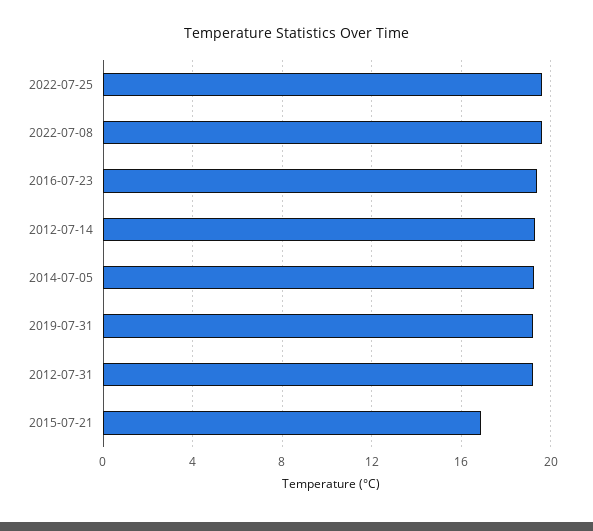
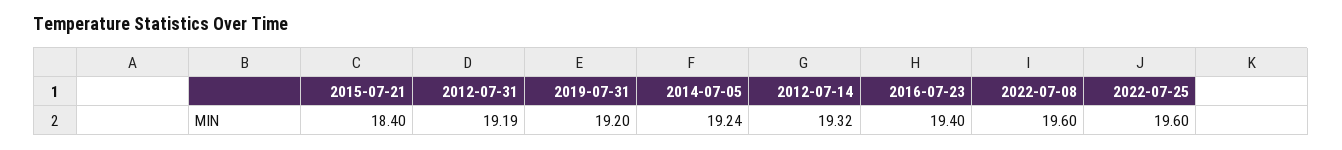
2015-07-21: 17 -> 18.4

